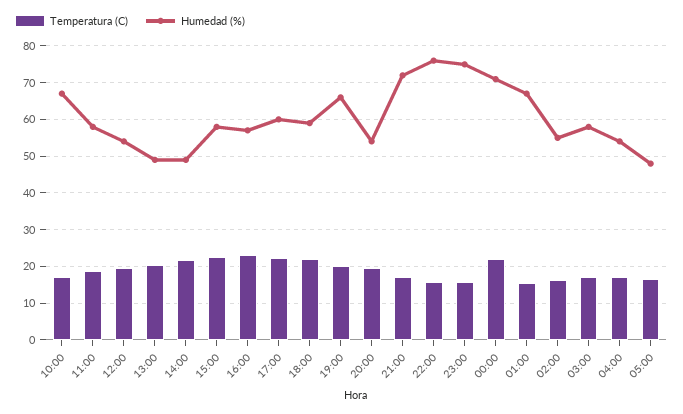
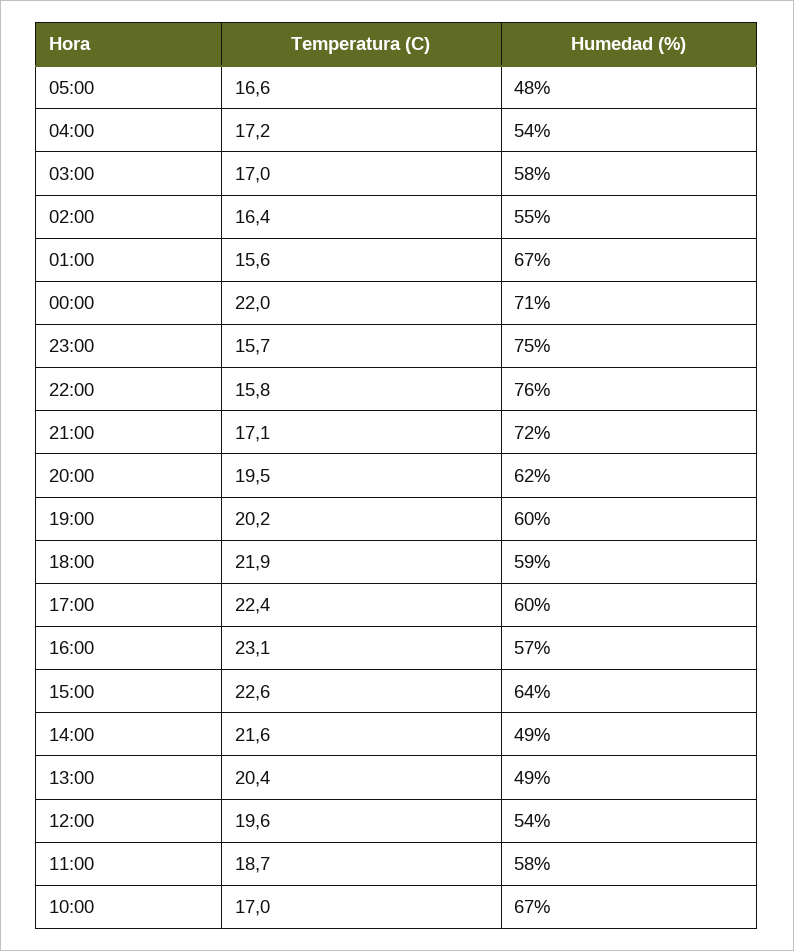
Humedad (%), 15:00: 58 -> 64
Humedad (%), 19:00: 66 -> 60
Humedad (%), 20:00: 54 -> 62

